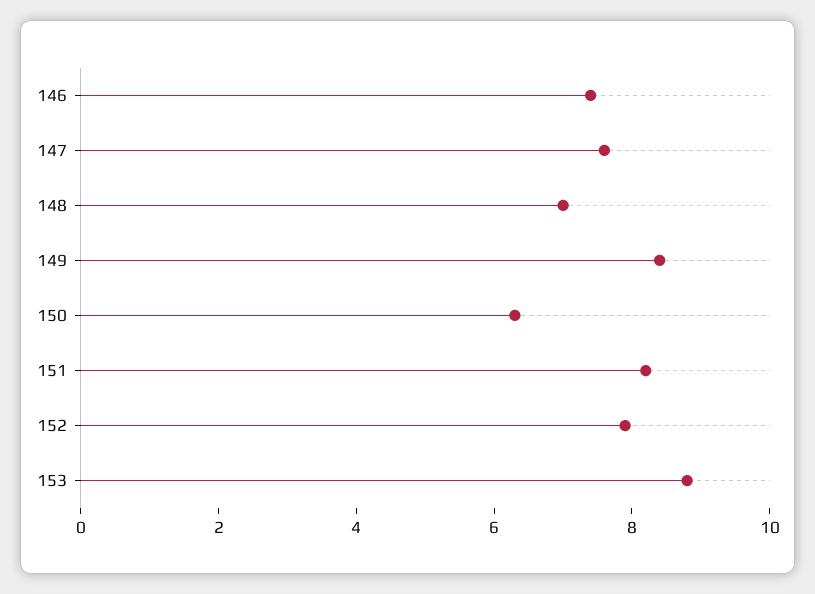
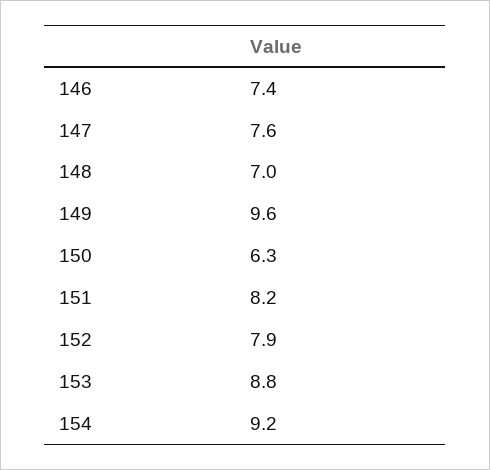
149: 8.5 -> 9.6
154: none -> 9.2

